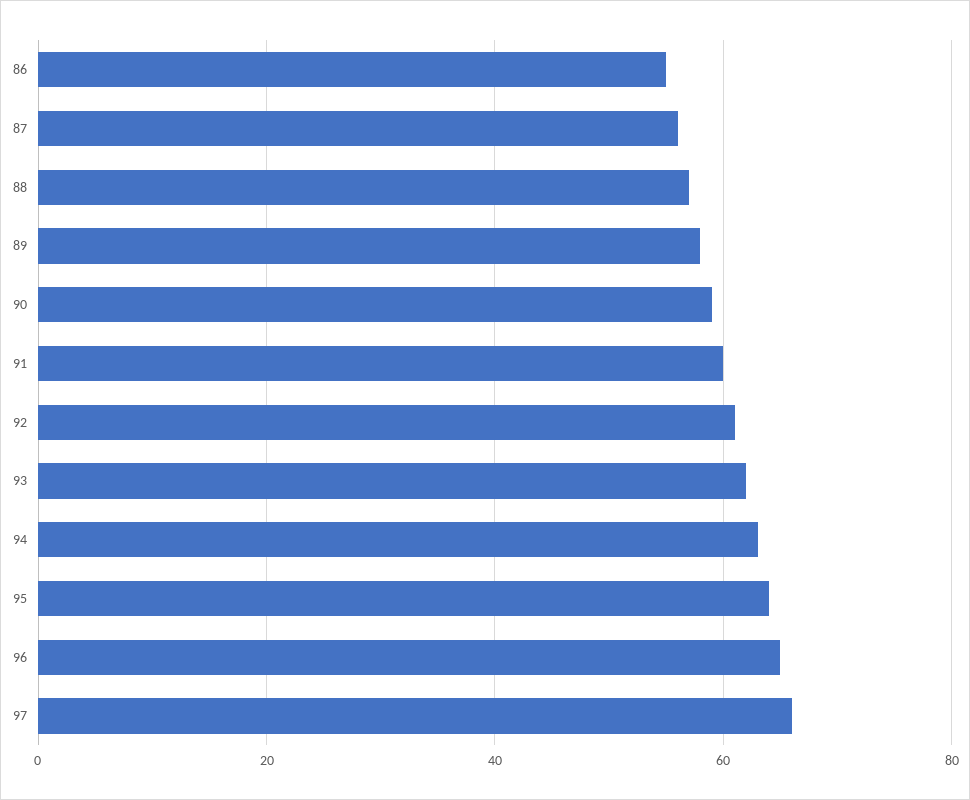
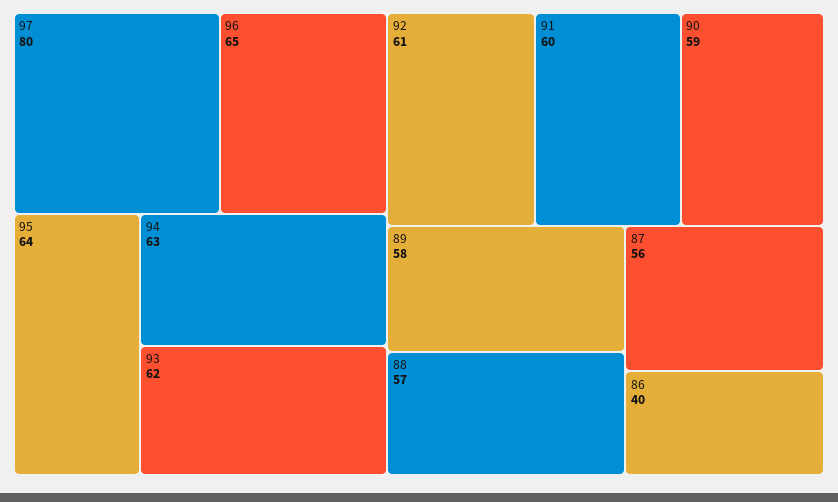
86: 55 -> 40
97: 65 -> 80

